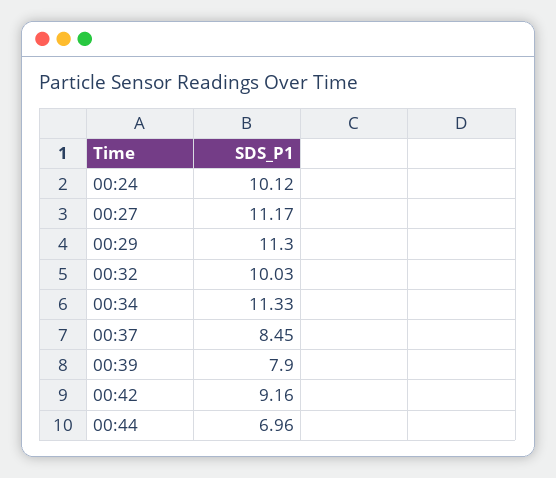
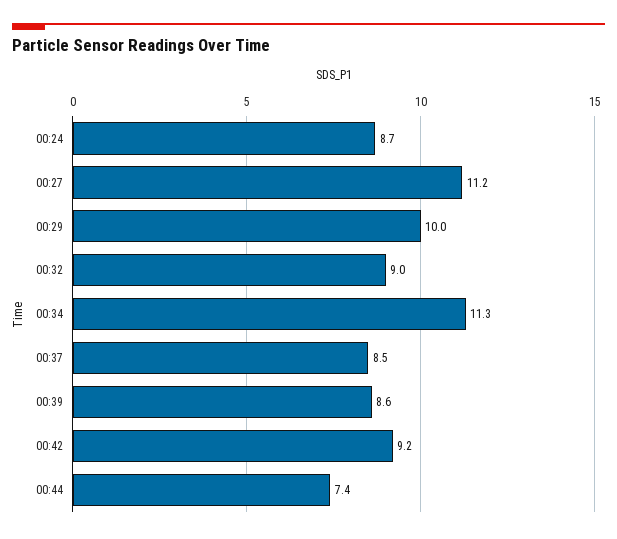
00:24: 10.12 -> 8.7
00:29: 11.3 -> 10
00:32: 10.03 -> 9
00:39: 7.9 -> 8.6
00:44: 6.96 -> 7.4

